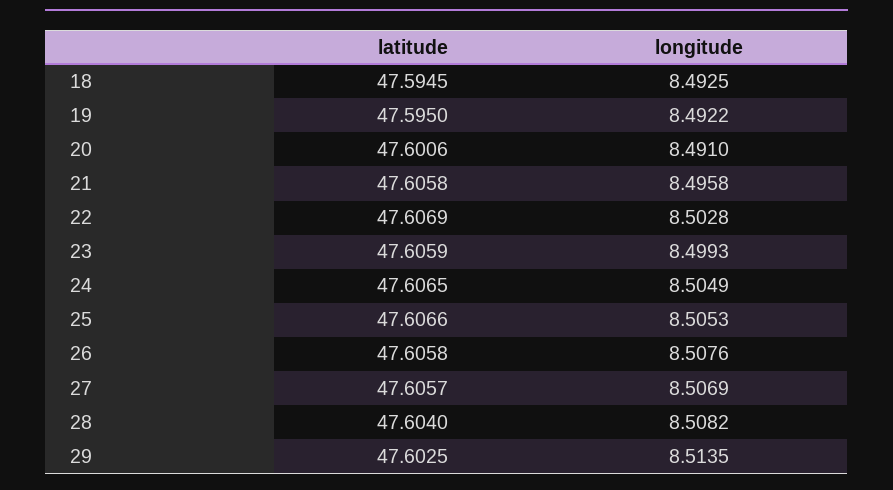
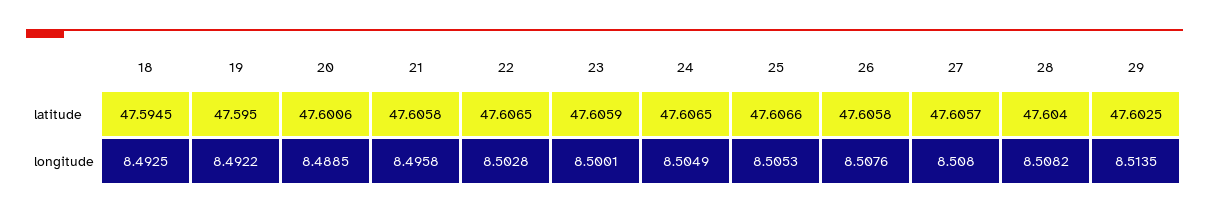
longitude, 20: 8.491 -> 8.4885
latitude, 22: 47.6069 -> 47.6065
longitude, 23: 8.4993 -> 8.5001
longitude, 27: 8.5069 -> 8.508

